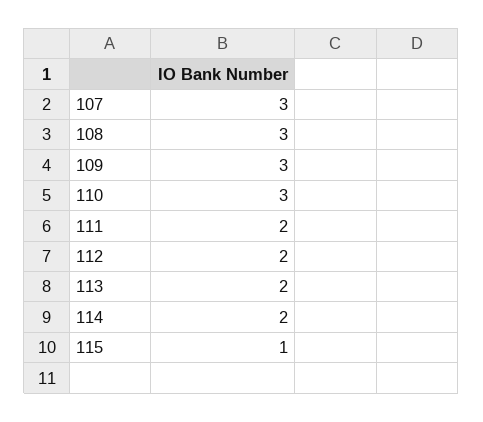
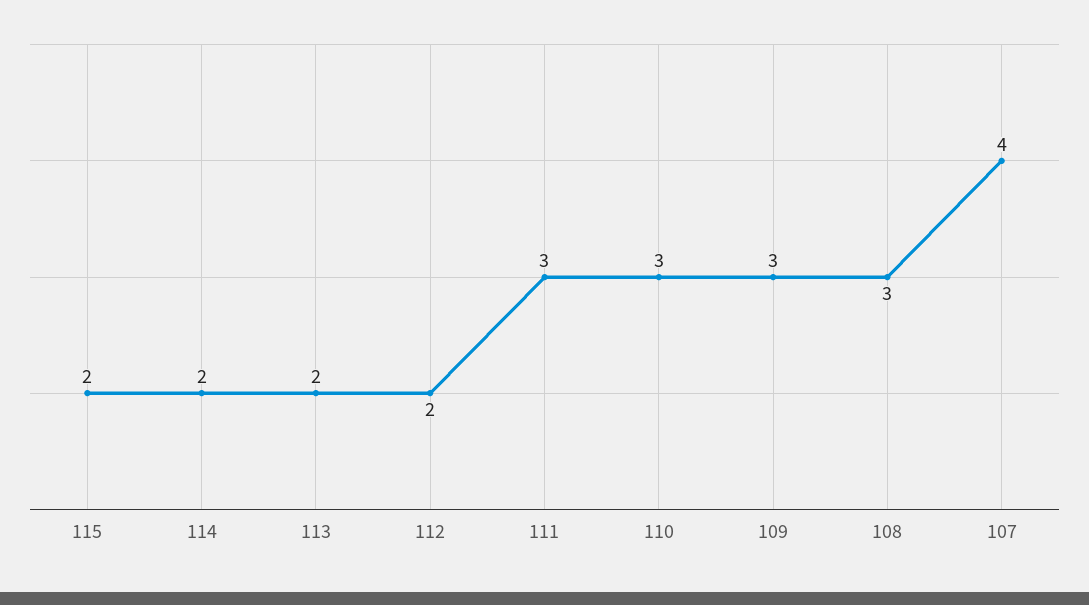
107: 3 -> 4
111: 2 -> 3
115: 1 -> 2

